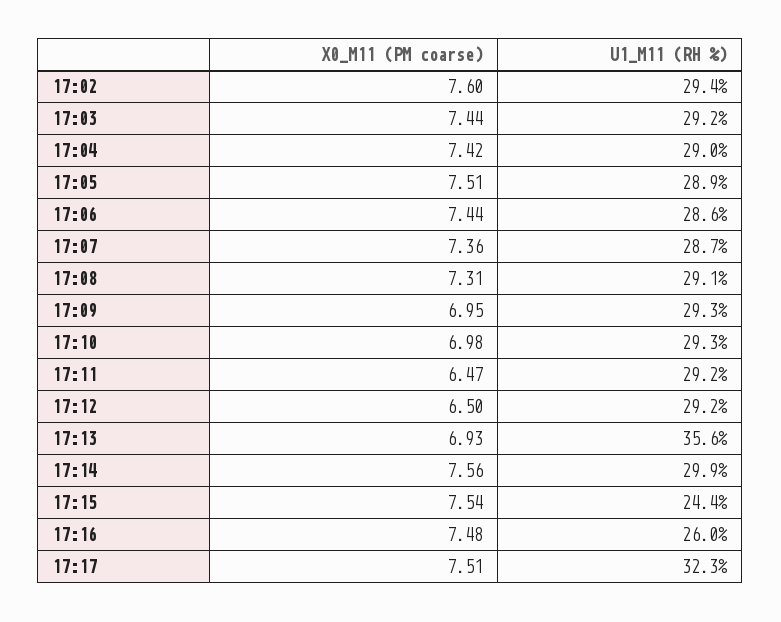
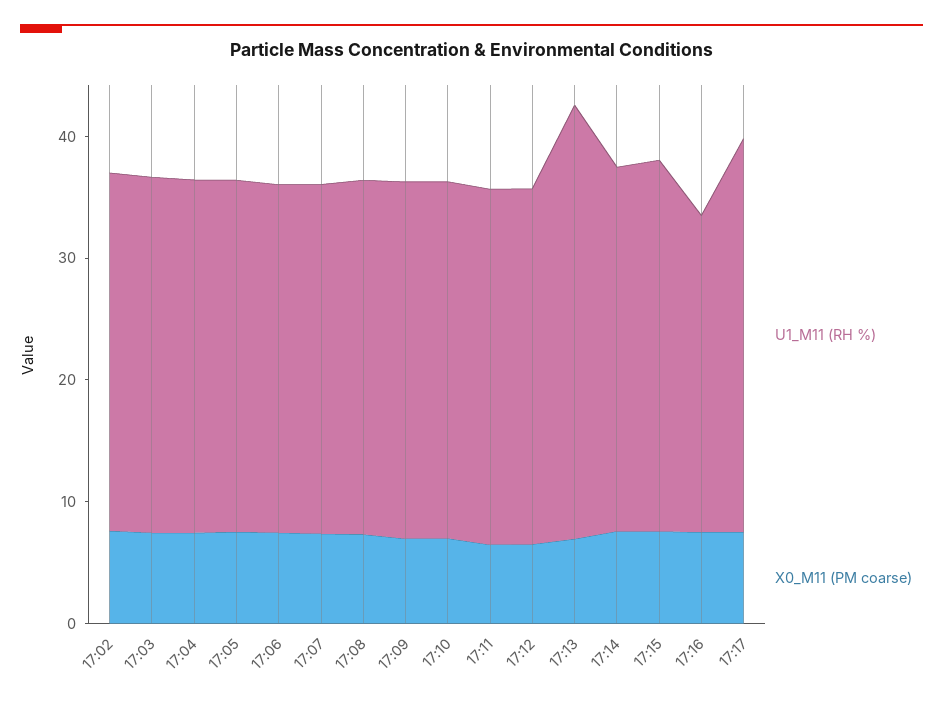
U1_M11 (RH %), 17:15: 24.4 -> 30

